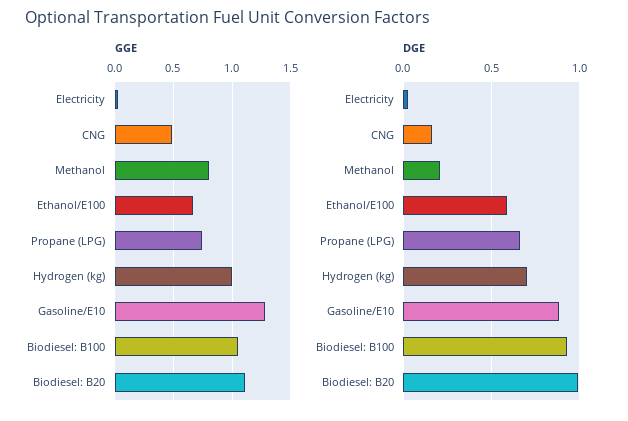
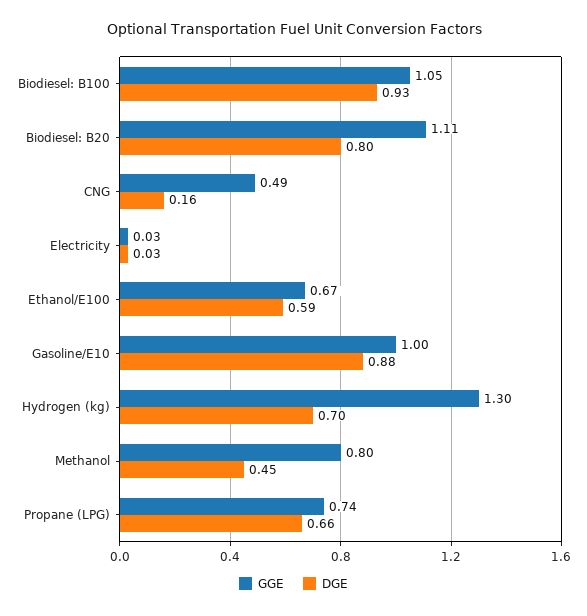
GGE, Hydrogen (kg): 1 -> 1.3
GGE, Gasoline/E10: 1.3 -> 1
DGE, Methanol: 0.2 -> 0.45
DGE, Biodiesel: B20: 1 -> 0.8

